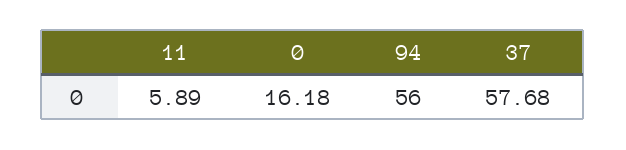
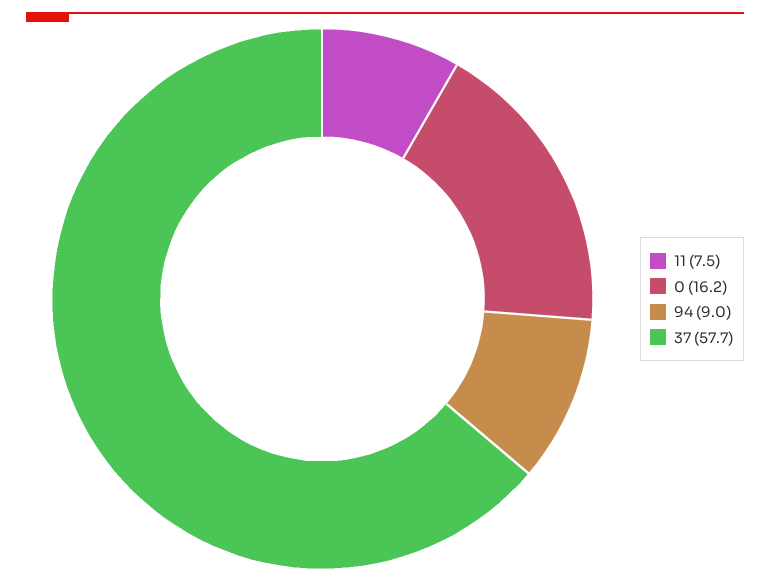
11: 5.89 -> 7.5
94: 56 -> 9

